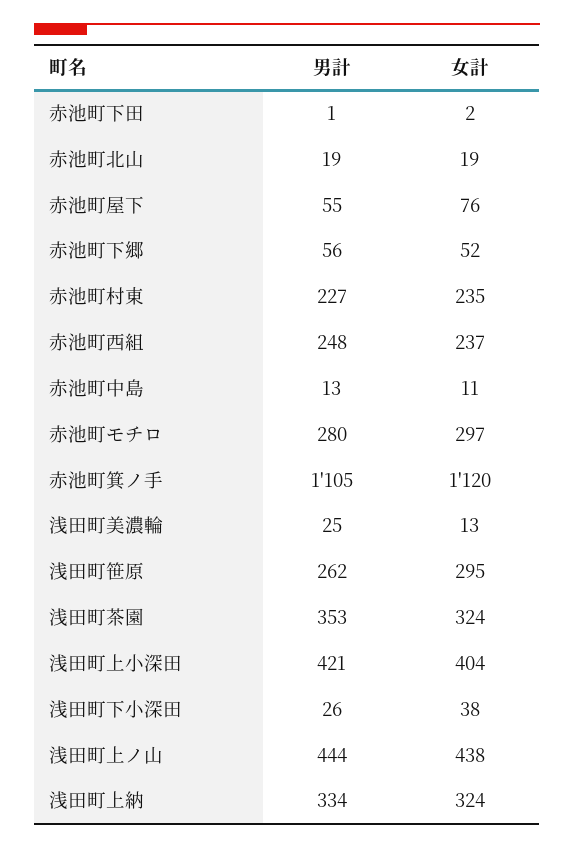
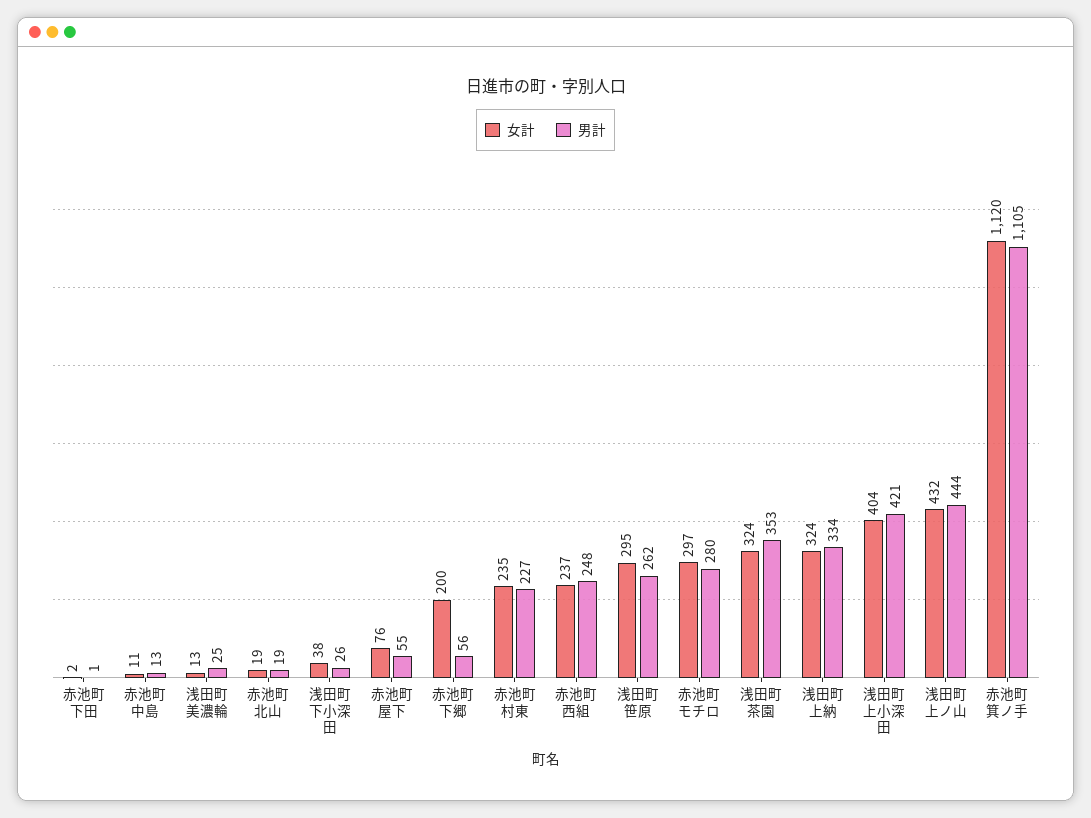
女計, 赤池町下郷: 52 -> 200
女計, 浅田町上ノ山: 438 -> 432

